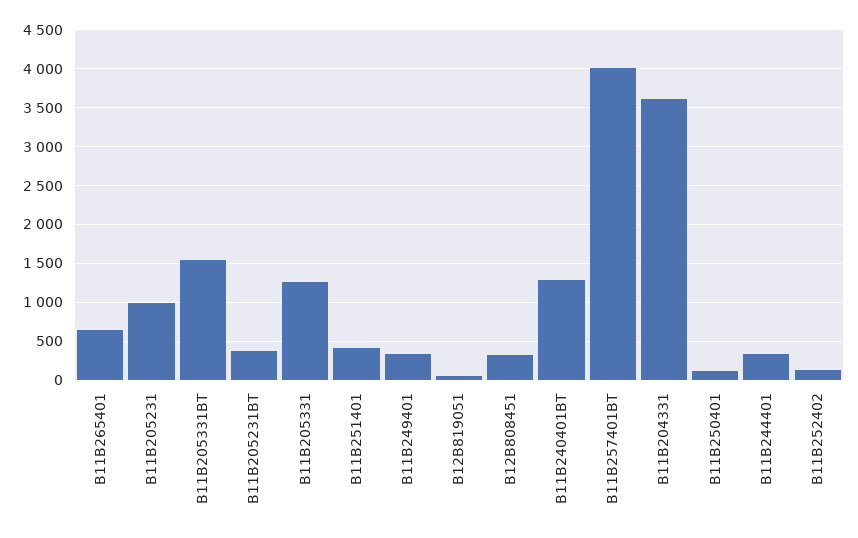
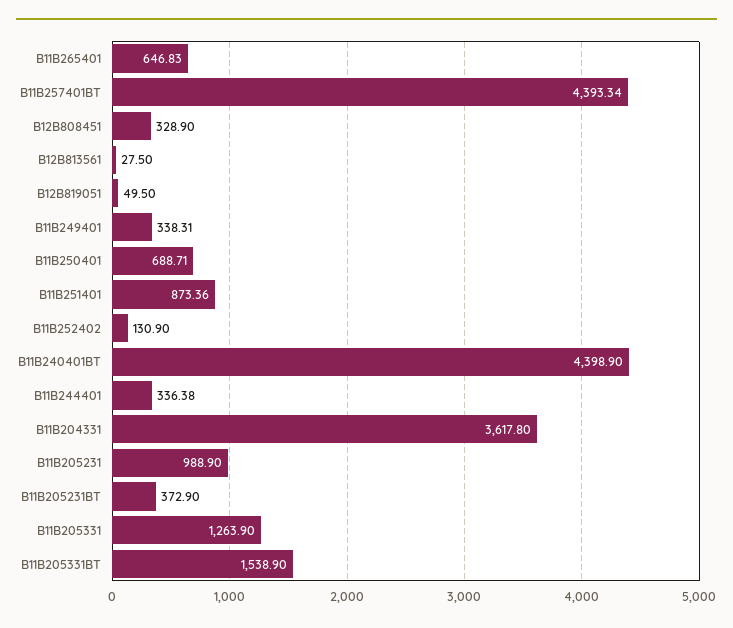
B11B251401: 400 -> 873.36
B11B240401BT: 1300 -> 4398.9
B11B257401BT: 4000 -> 4393.34
B11B250401: 100 -> 688.71
B12B813561: none -> 27.5

